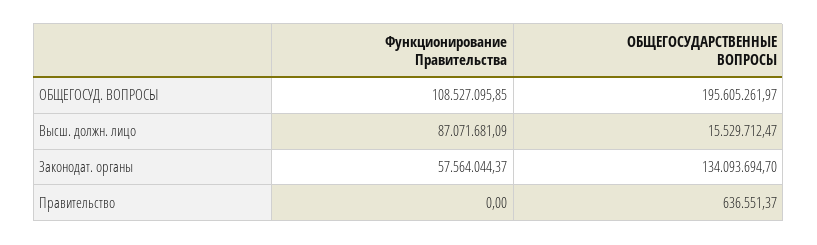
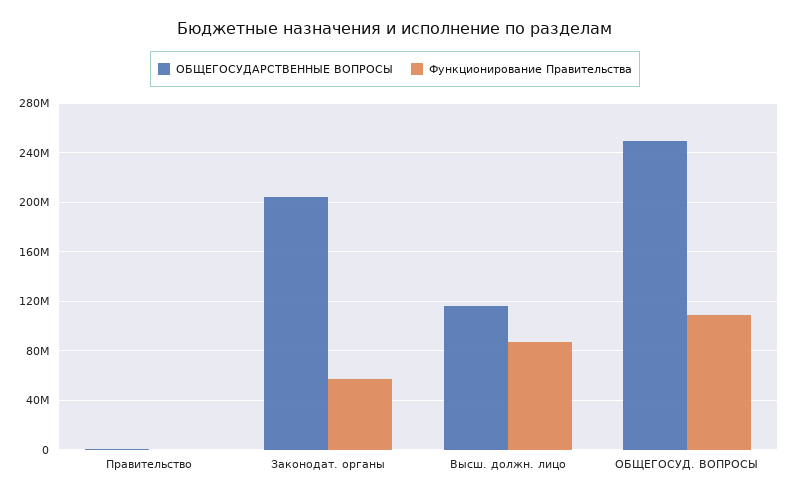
ОБЩЕГОСУДАРСТВЕННЫЕ ВОПРОСЫ, ОБЩЕГОСУД. ВОПРОСЫ: 195605261.97 -> 250000000
ОБЩЕГОСУДАРСТВЕННЫЕ ВОПРОСЫ, Высш. должн. лицо: 15529712.47 -> 115000000
ОБЩЕГОСУДАРСТВЕННЫЕ ВОПРОСЫ, Законодат. органы: 134093694.7 -> 205000000

